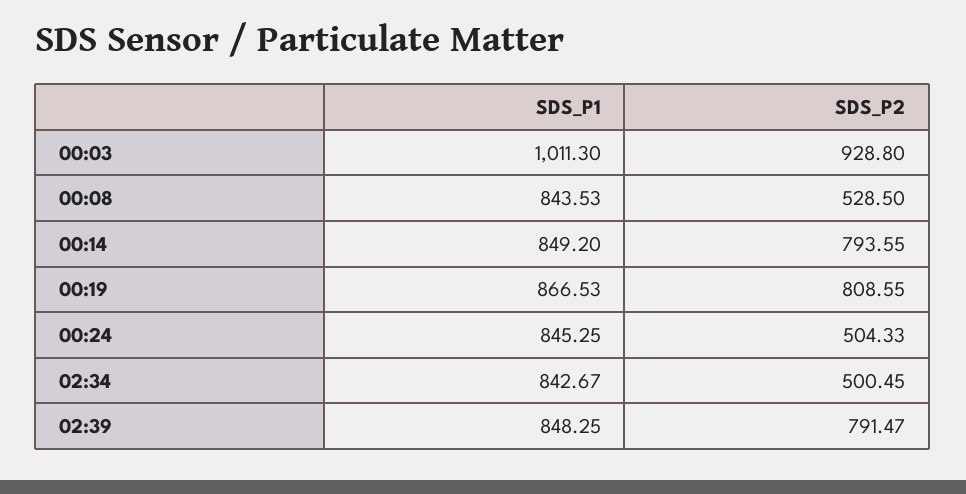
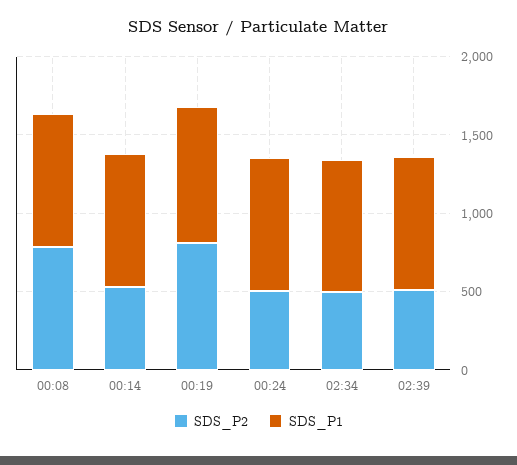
SDS_P1, 00:03: 1011.3 -> none
SDS_P2, 00:03: 928.8 -> none
SDS_P2, 00:08: 528.5 -> 800
SDS_P2, 00:14: 793.55 -> 500
SDS_P2, 02:39: 791.47 -> 500

